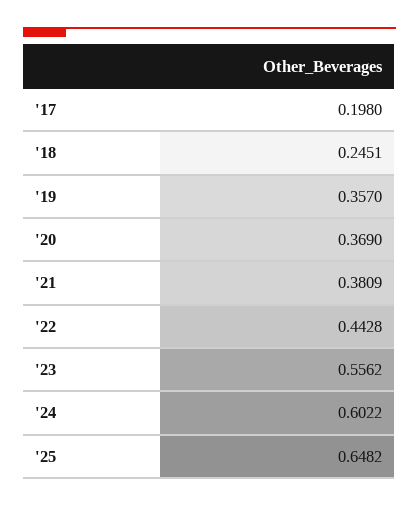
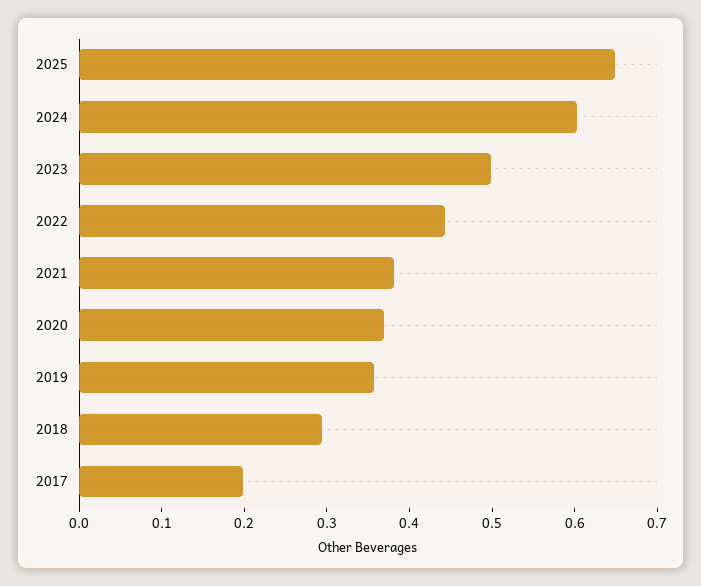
'18: 0.2451 -> 0.3
'23: 0.5562 -> 0.5

